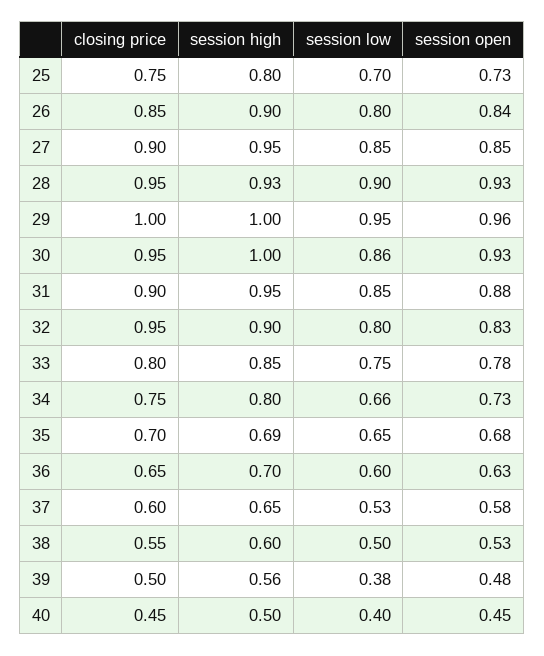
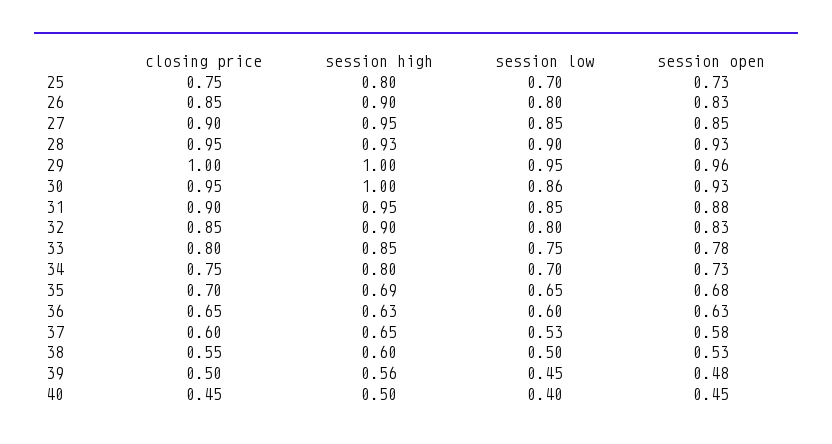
session open, 26: 0.84 -> 0.83
closing price, 32: 0.95 -> 0.85
session low, 34: 0.66 -> 0.7
session high, 36: 0.7 -> 0.63
session low, 39: 0.38 -> 0.45

